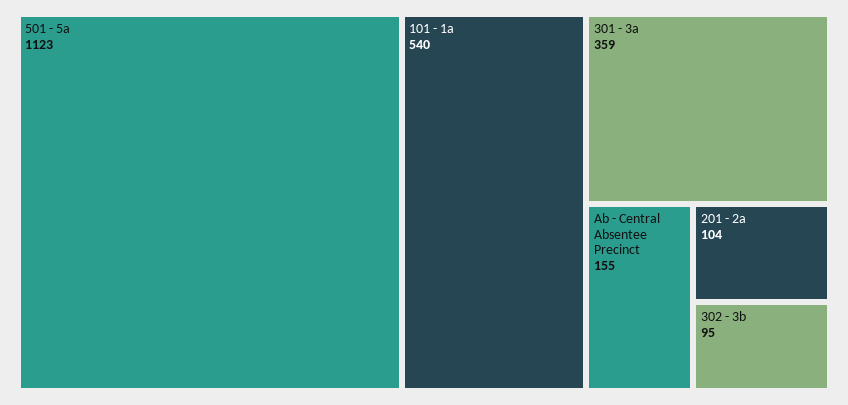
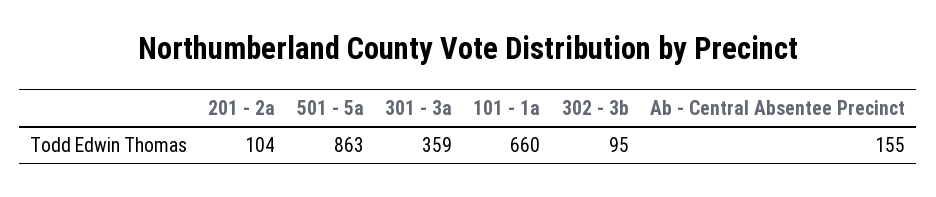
501 - 5a: 1123 -> 863
101 - 1a: 540 -> 660

